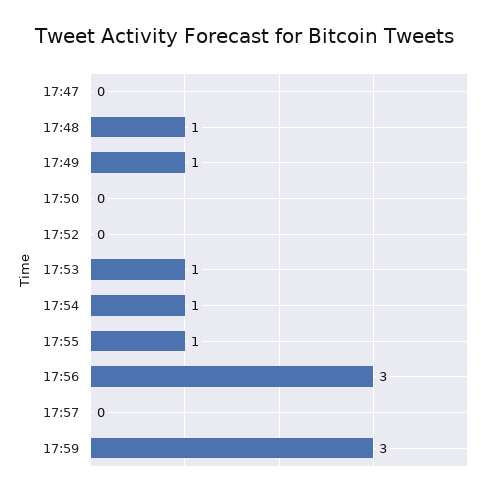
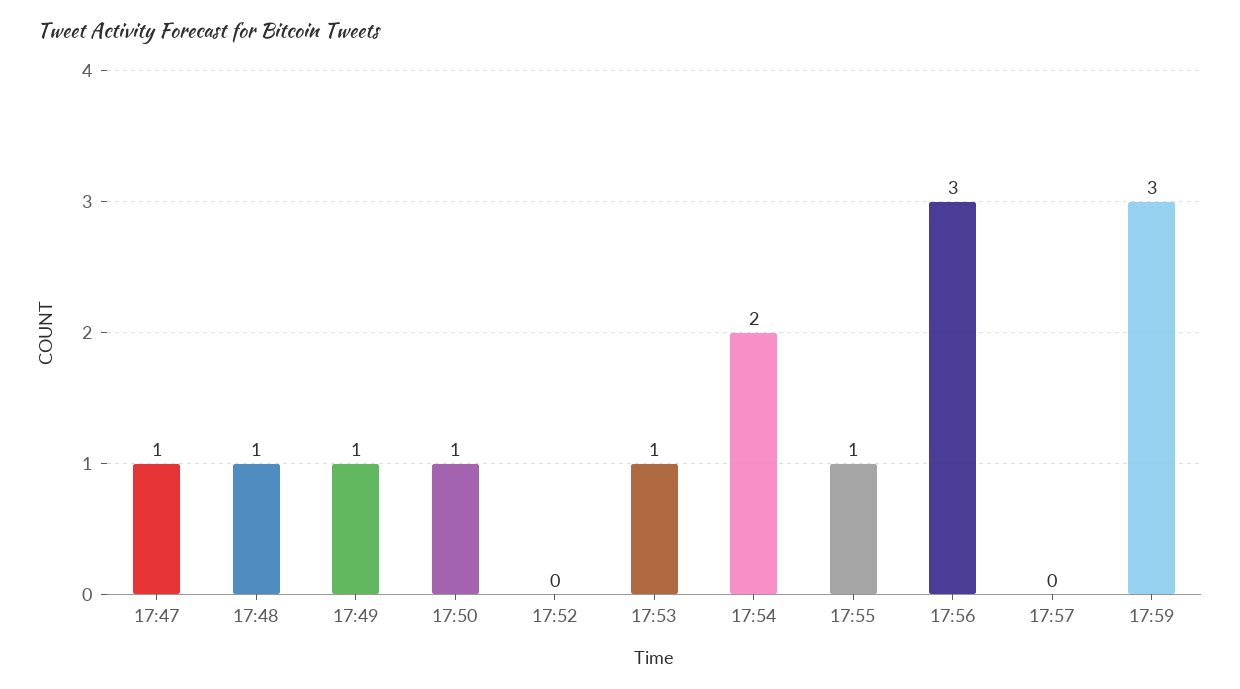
17:47: 0 -> 1
17:50: 0 -> 1
17:54: 1 -> 2

